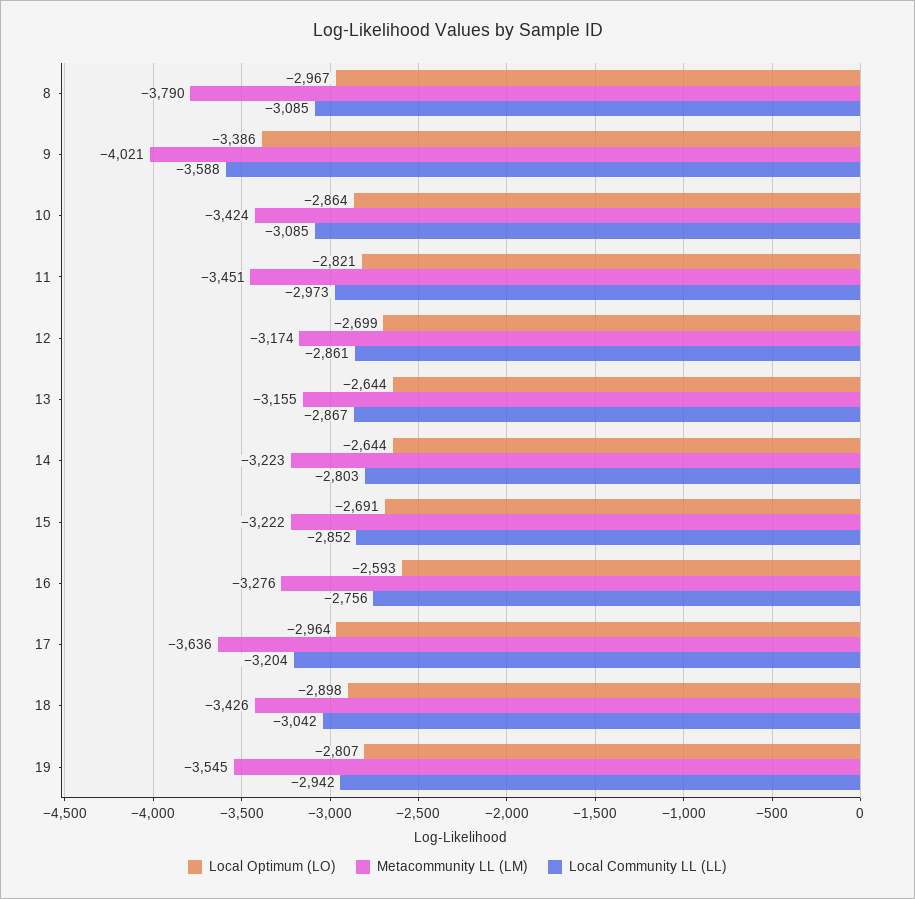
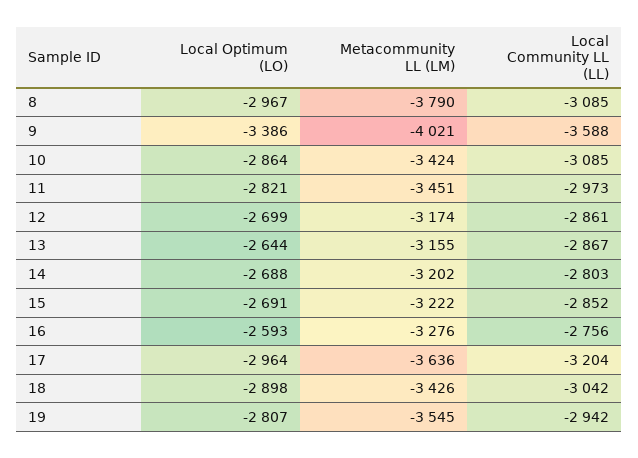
Local Optimum (LO), 14: -2644 -> -2688
Metacommunity LL (LM), 14: -3223 -> -3202

